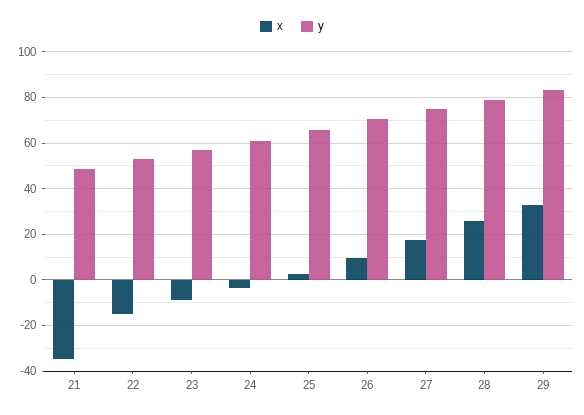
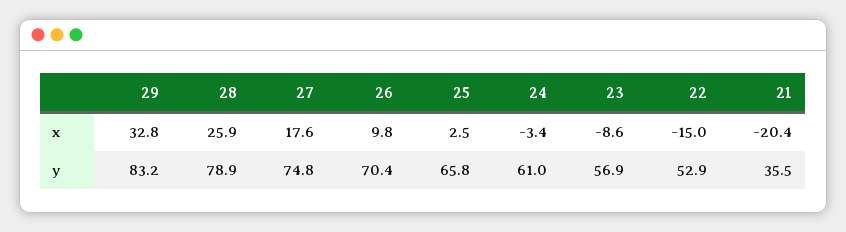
x, 21: -35 -> -20.4
y, 21: 50 -> 35.5

